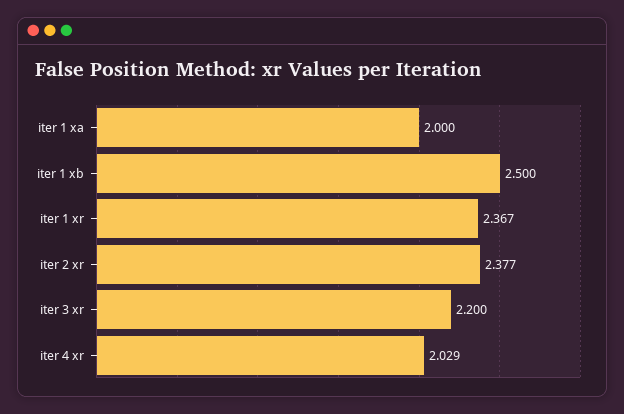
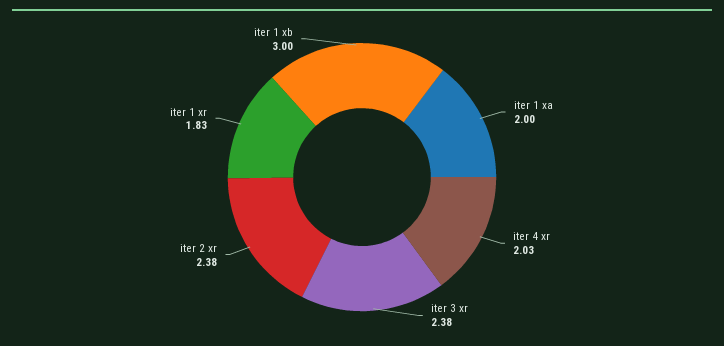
iter 1 xb: 2.5 -> 3
iter 1 xr: 2.367 -> 1.83
iter 3 xr: 2.2 -> 2.38

